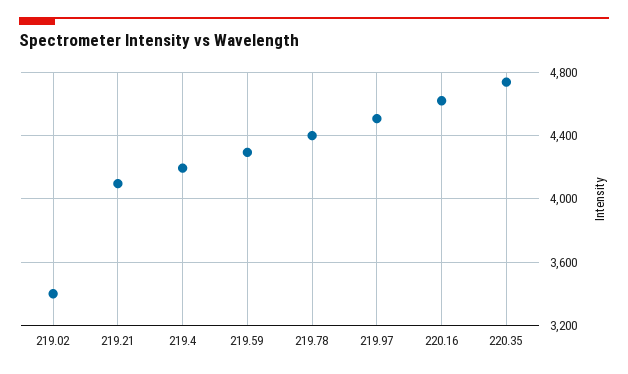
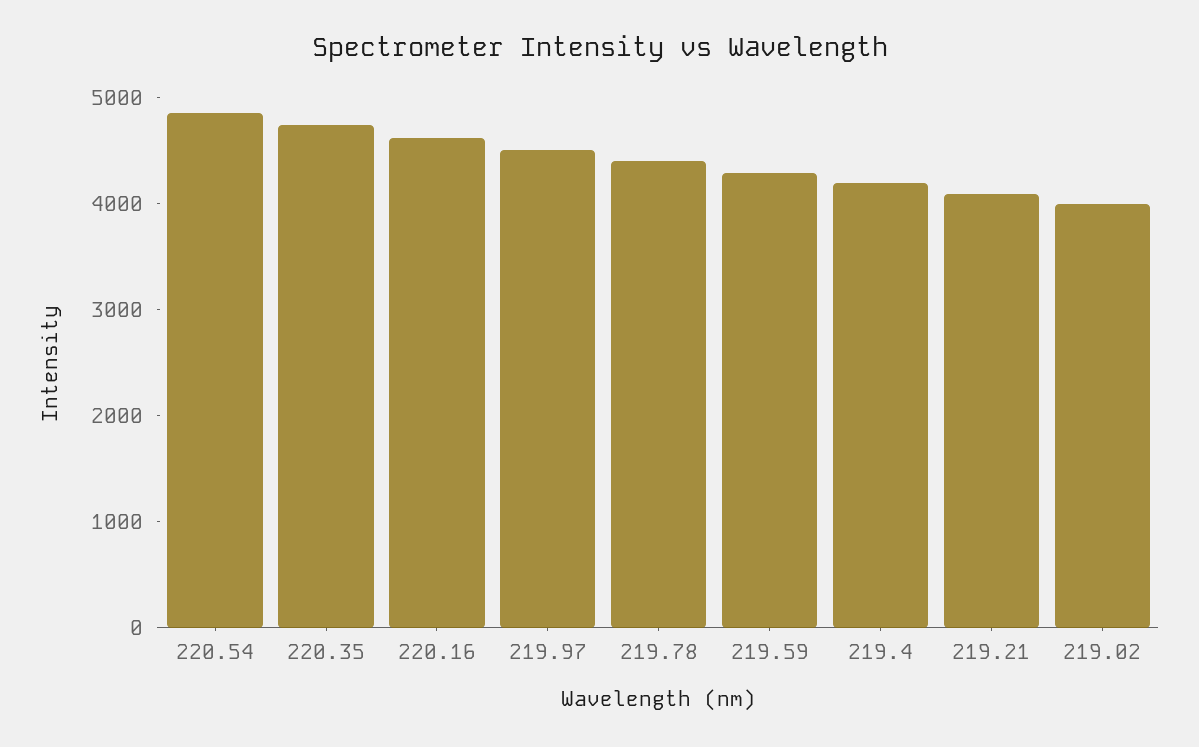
219.02: 3400 -> 4000
220.54: none -> 4800

